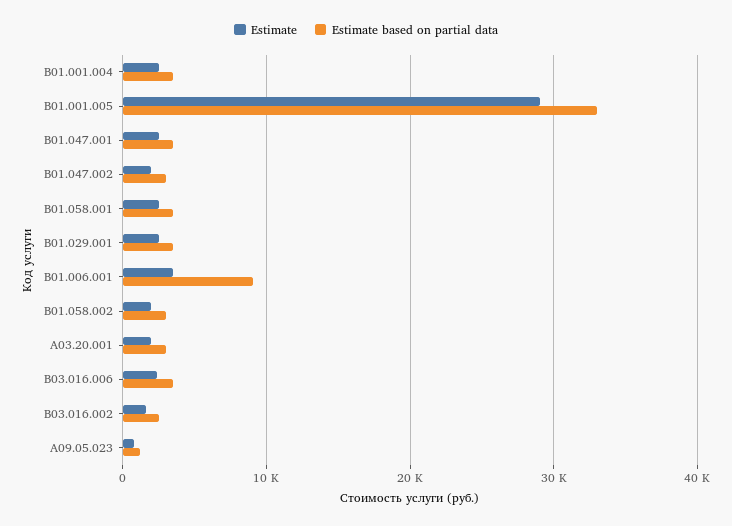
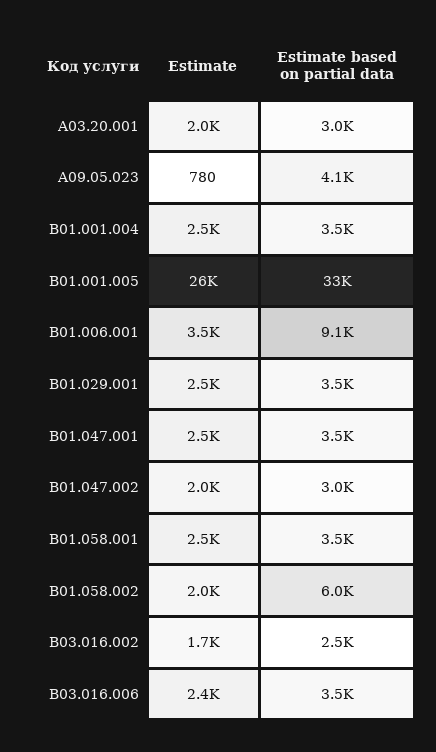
Estimate, B01.001.005: 29000 -> 26000
Estimate based on partial data, B01.058.002: 3000 -> 6000
Estimate based on partial data, A09.05.023: 1000 -> 4100

